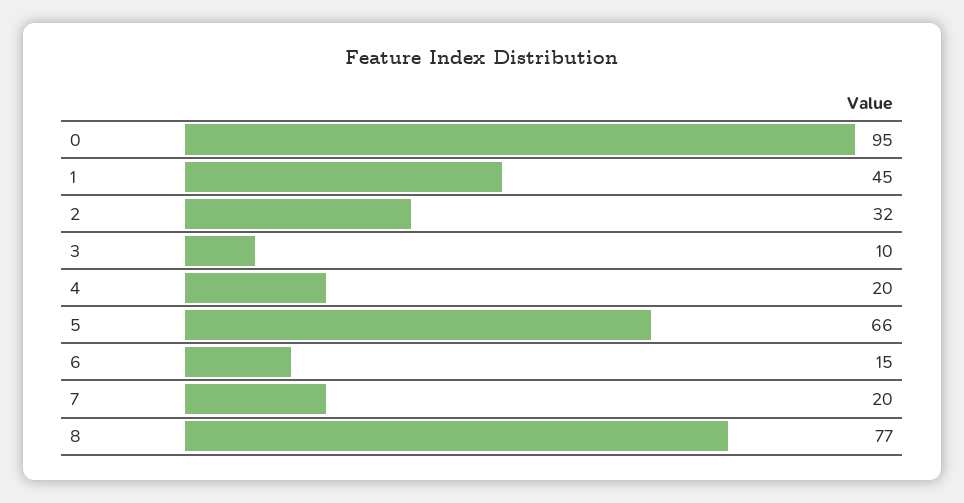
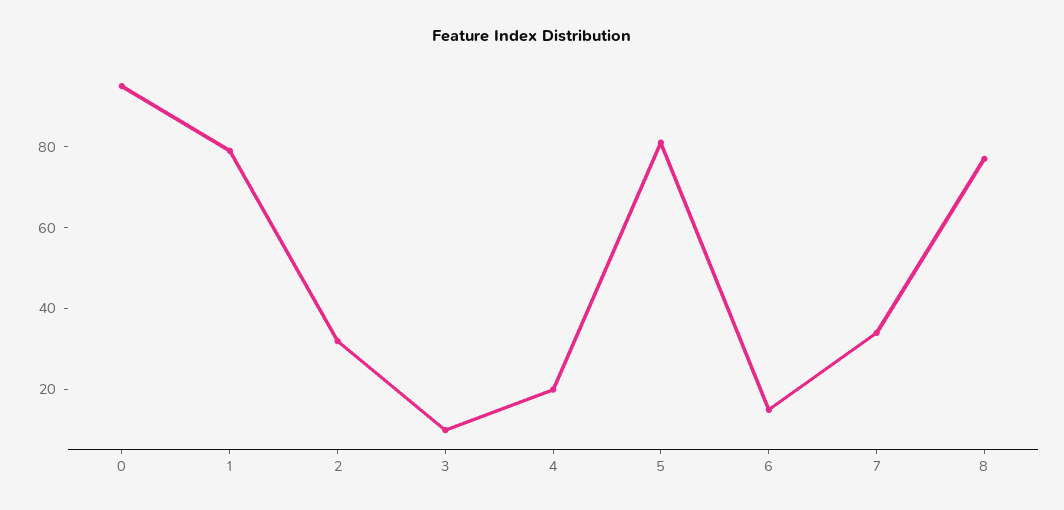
1: 45 -> 80
5: 66 -> 80
7: 20 -> 35

